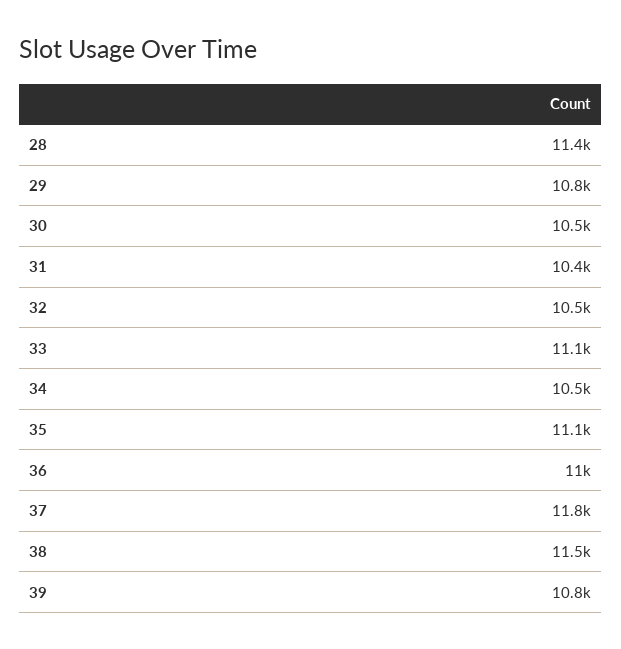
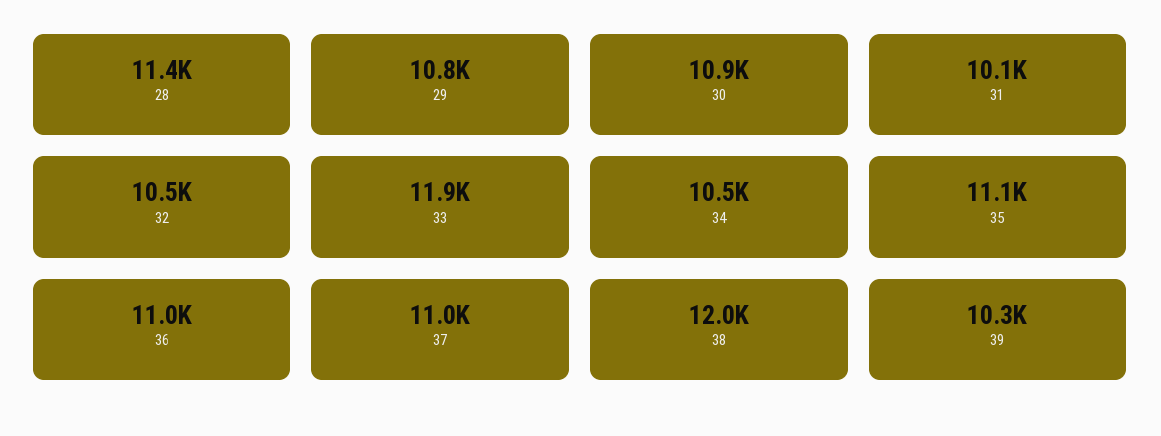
30: 10500 -> 10900
31: 10400 -> 10100
33: 11100 -> 11900
37: 11800 -> 11000
38: 11500 -> 12000
39: 10800 -> 10300

